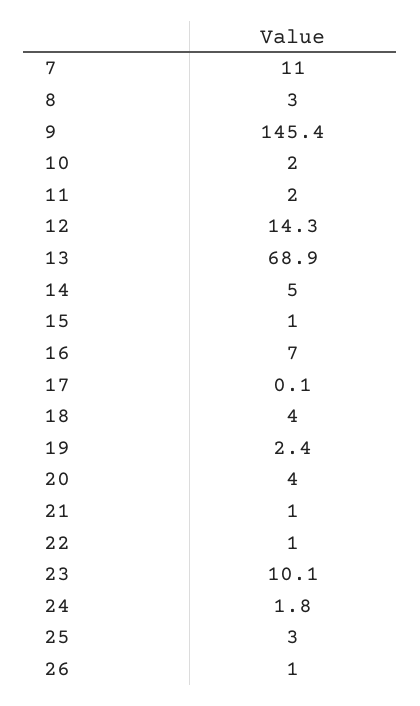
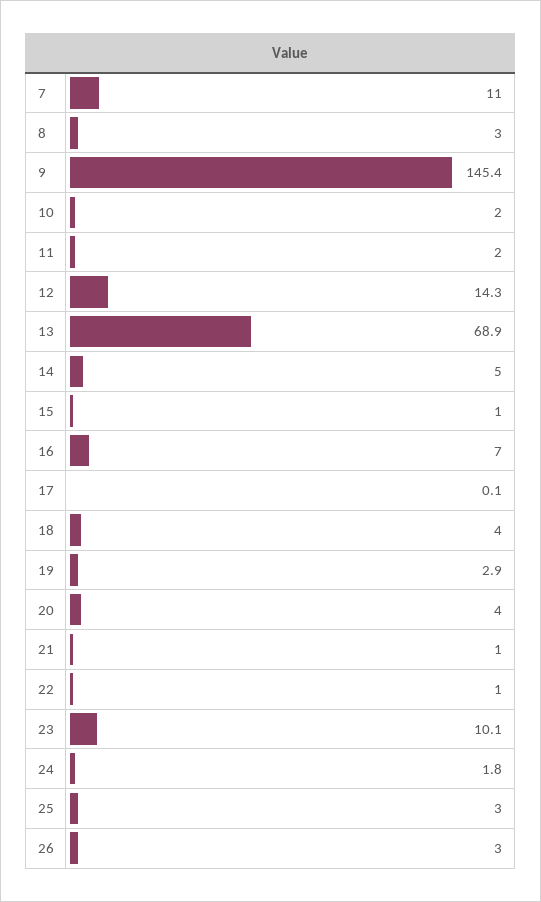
19: 2.4 -> 2.9
26: 1 -> 3

